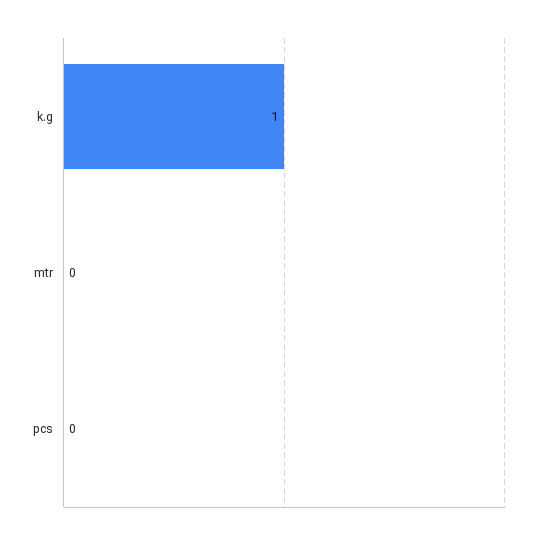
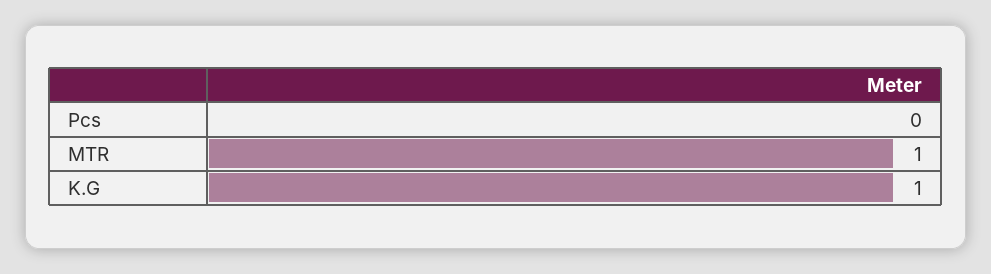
mtr: 0 -> 1

